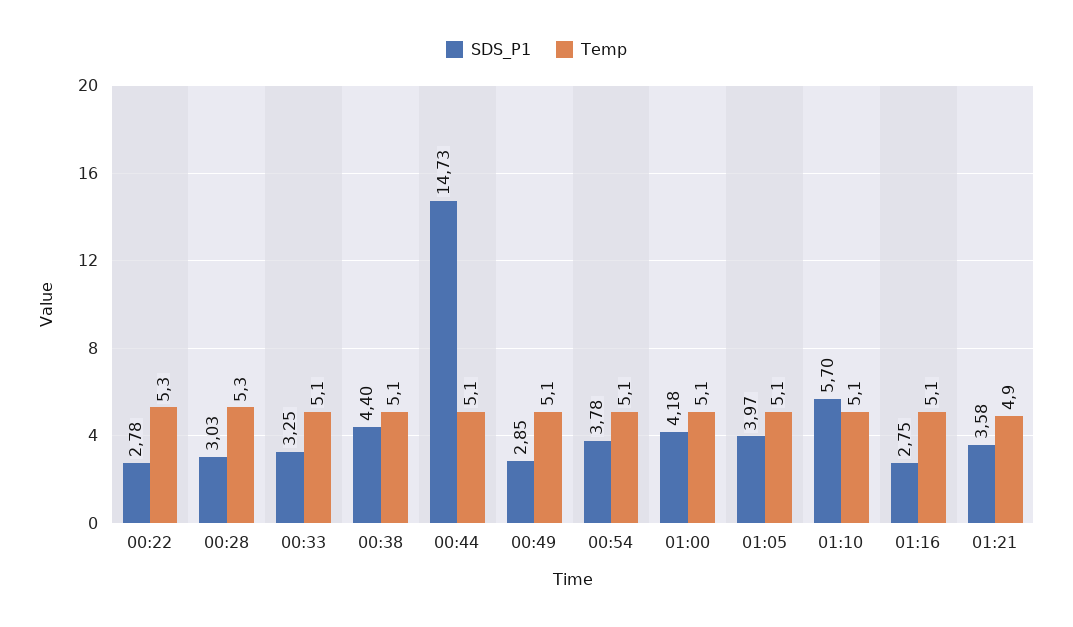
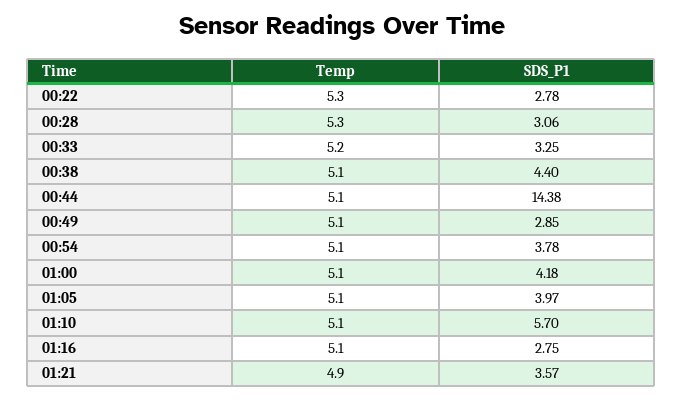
SDS_P1, 00:28: 3.03 -> 3.06
Temp, 00:33: 5.1 -> 5.2
SDS_P1, 00:44: 14.73 -> 14.38
SDS_P1, 01:21: 3.58 -> 3.57

